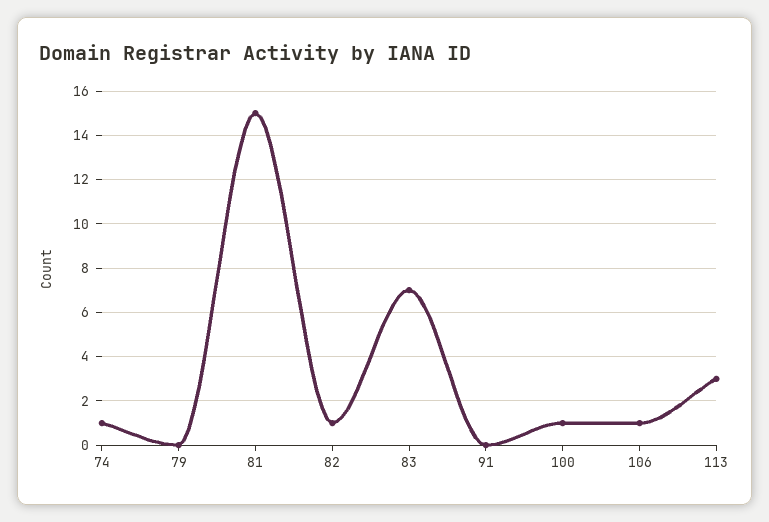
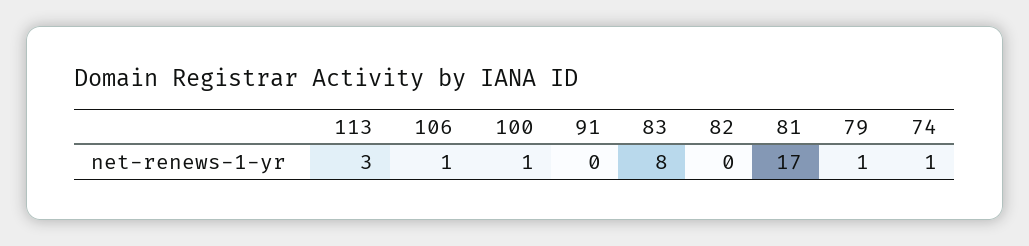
79: 0 -> 1
81: 15 -> 17
82: 1 -> 0
83: 7 -> 8

